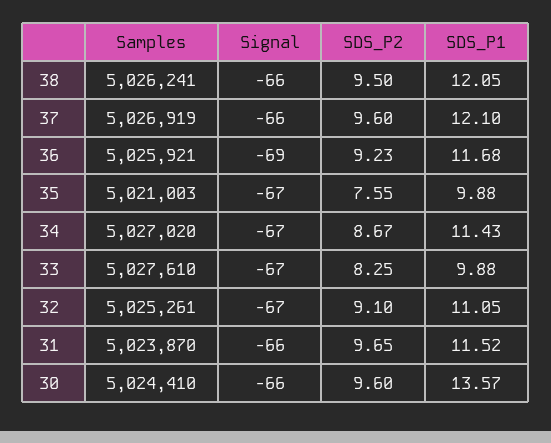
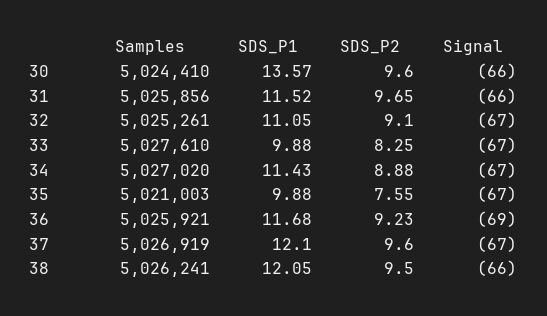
Signal, 37: -66 -> -67
SDS_P2, 34: 8.67 -> 8.88
Samples, 31: 5023870 -> 5025856

